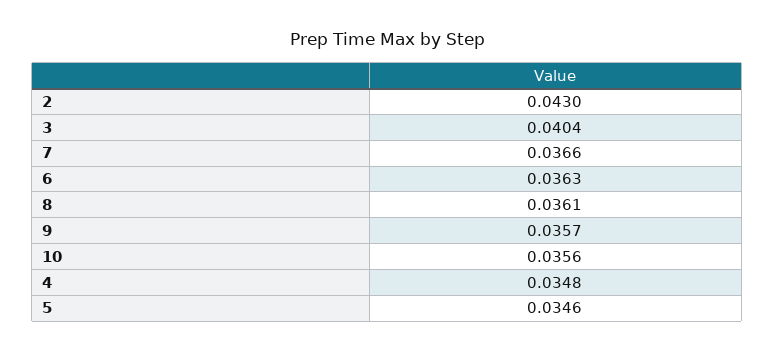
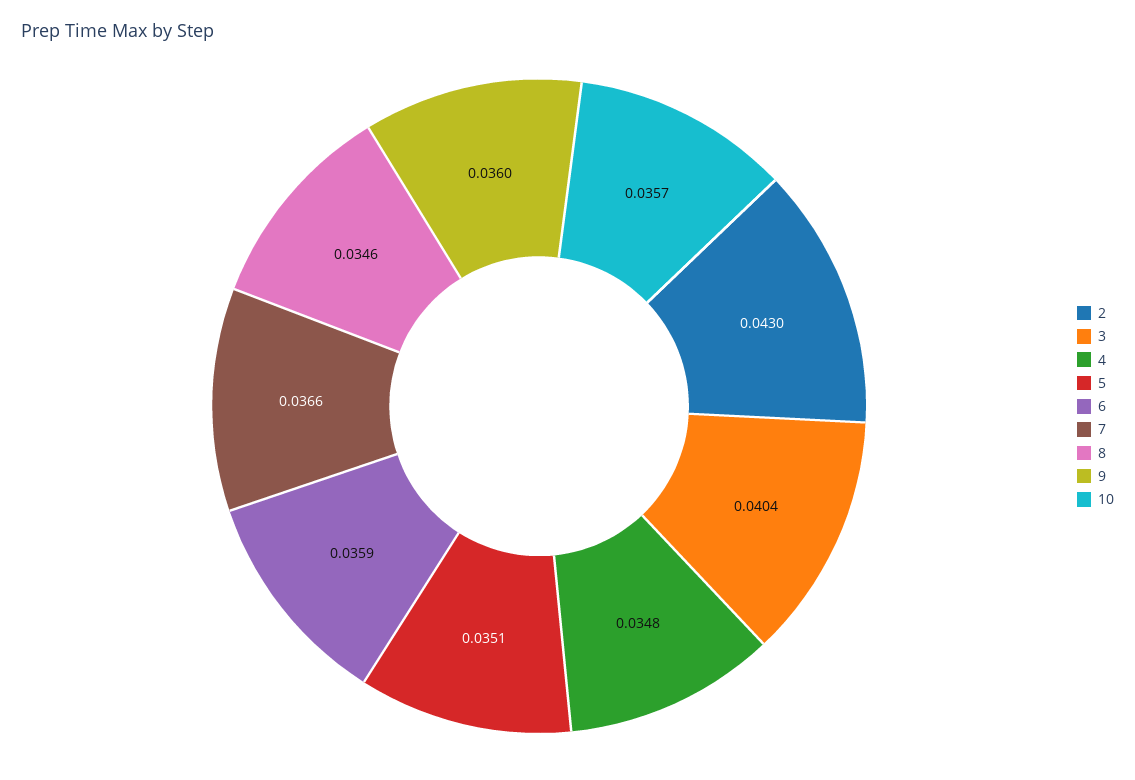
6: 0.0363 -> 0.0359
8: 0.0361 -> 0.0346
9: 0.0357 -> 0.036
10: 0.0356 -> 0.0357
5: 0.0346 -> 0.0351

